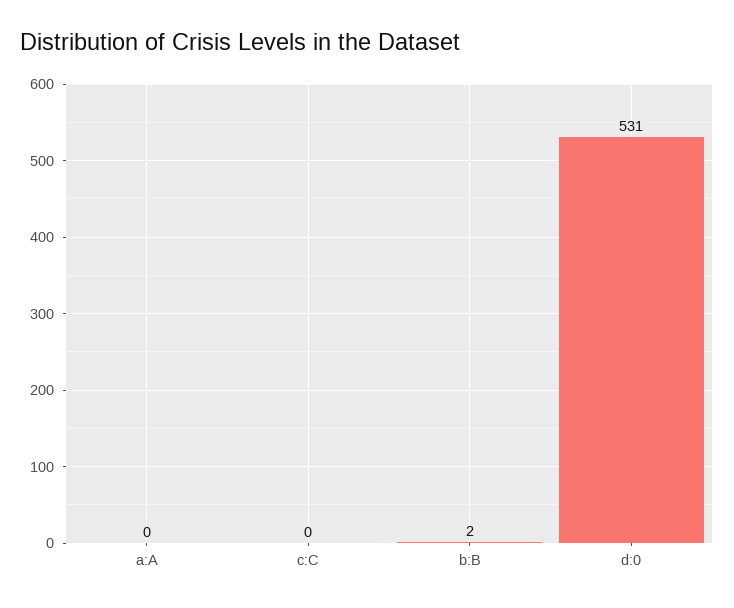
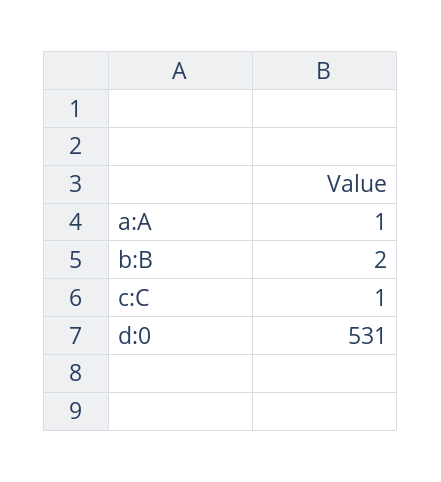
a:A: 0 -> 1
c:C: 0 -> 1

